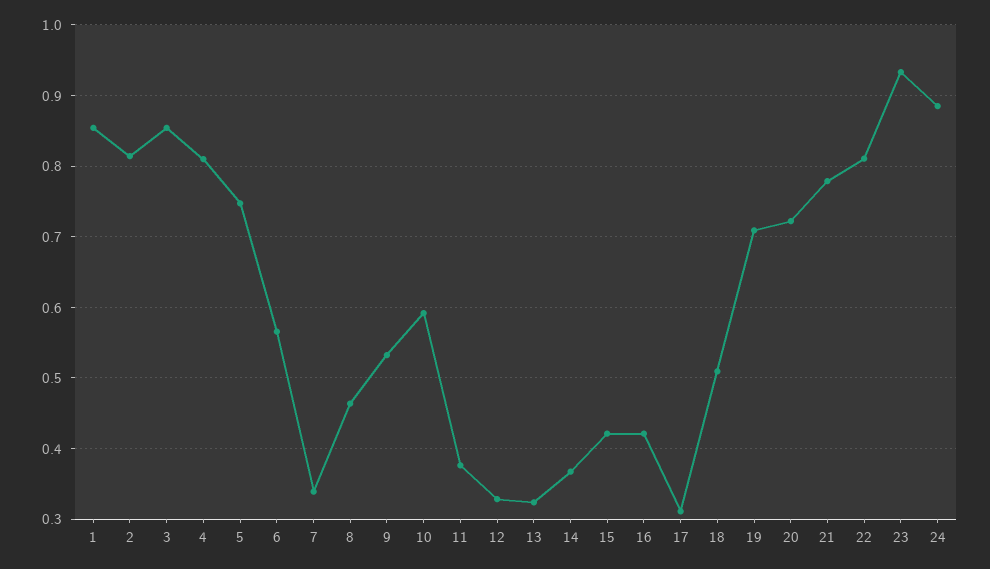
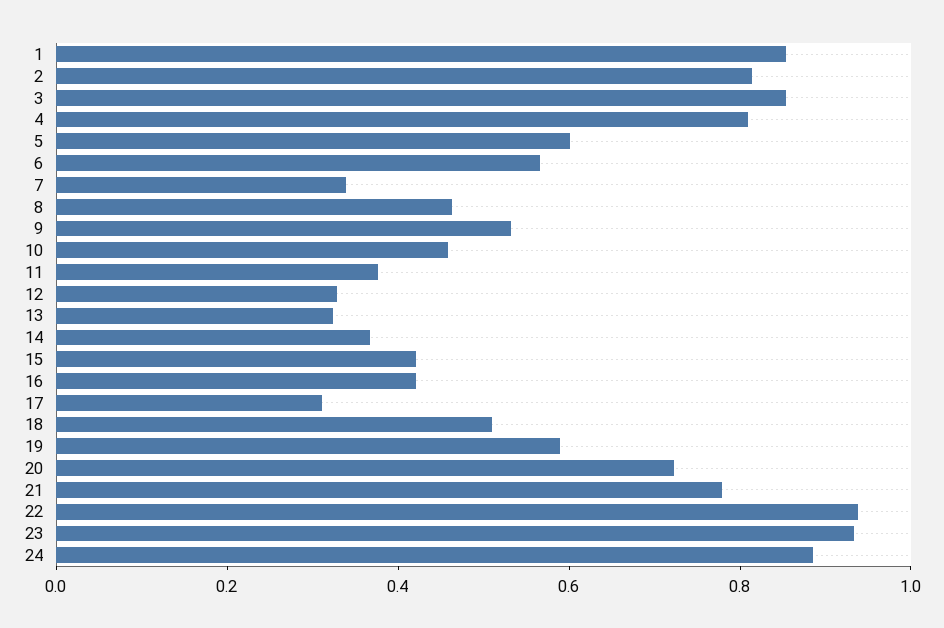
5: 0.75 -> 0.6
10: 0.59 -> 0.45
19: 0.71 -> 0.6
22: 0.81 -> 0.95

